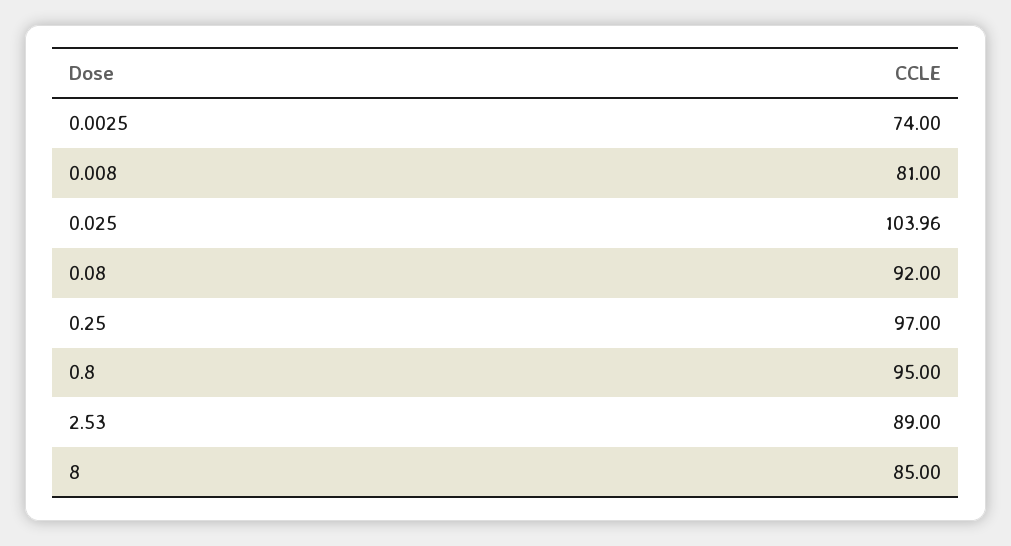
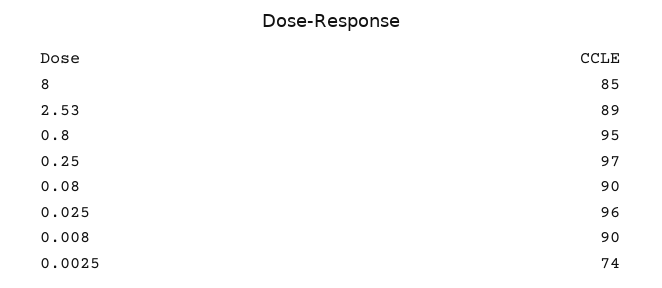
0.008: 81 -> 90
0.025: 103.96 -> 96
0.08: 92 -> 90

